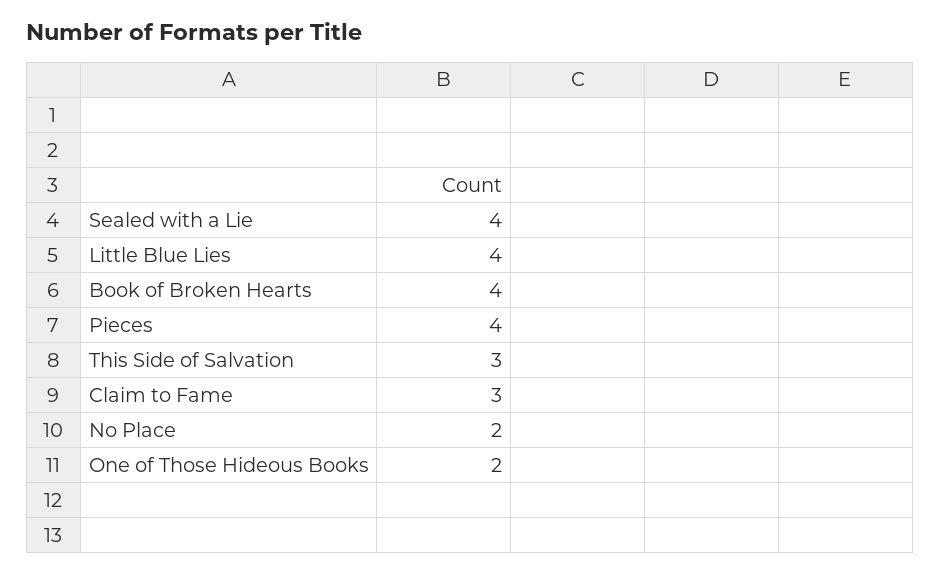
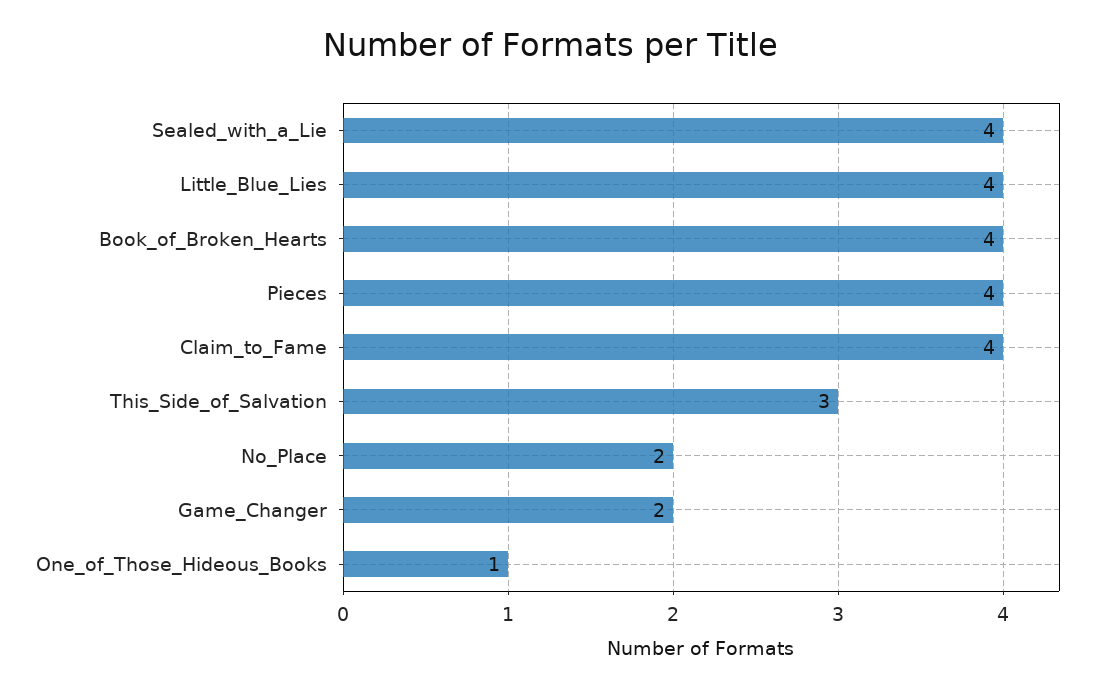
Claim to Fame: 3 -> 4
One of Those Hideous Books: 2 -> 1
Game_Changer: none -> 2

